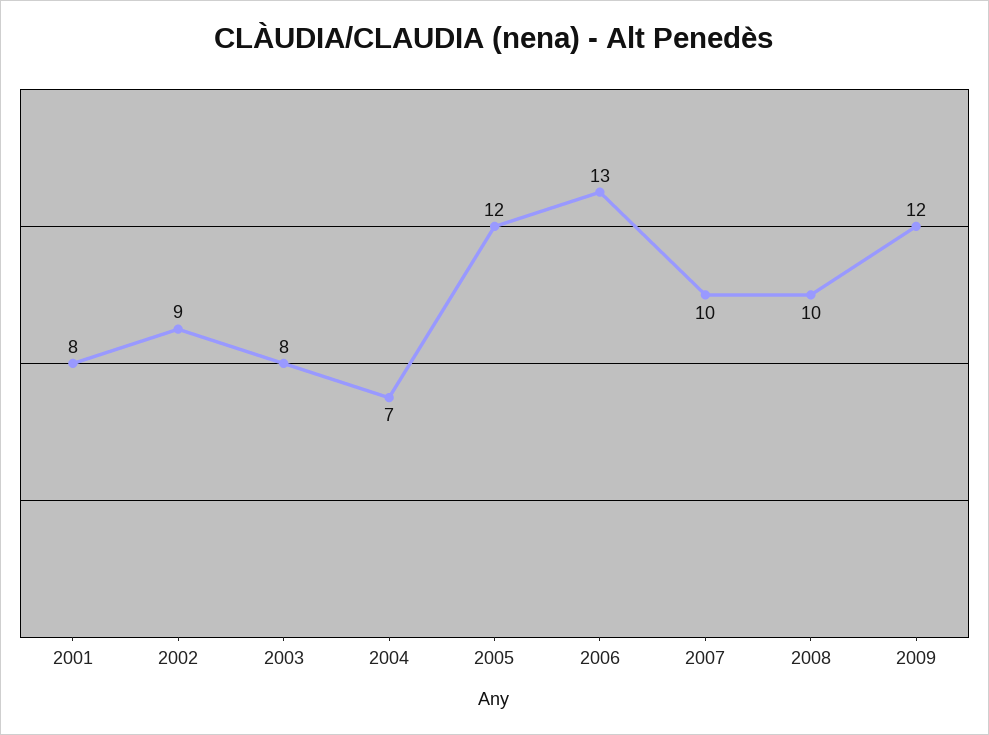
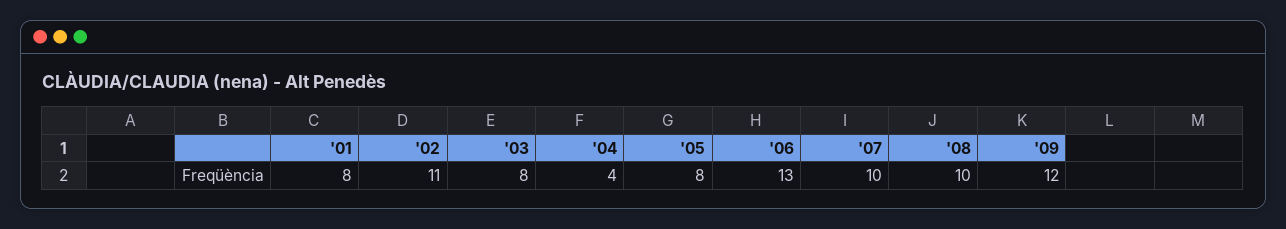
2002: 9 -> 11
2004: 7 -> 4
2005: 12 -> 8

